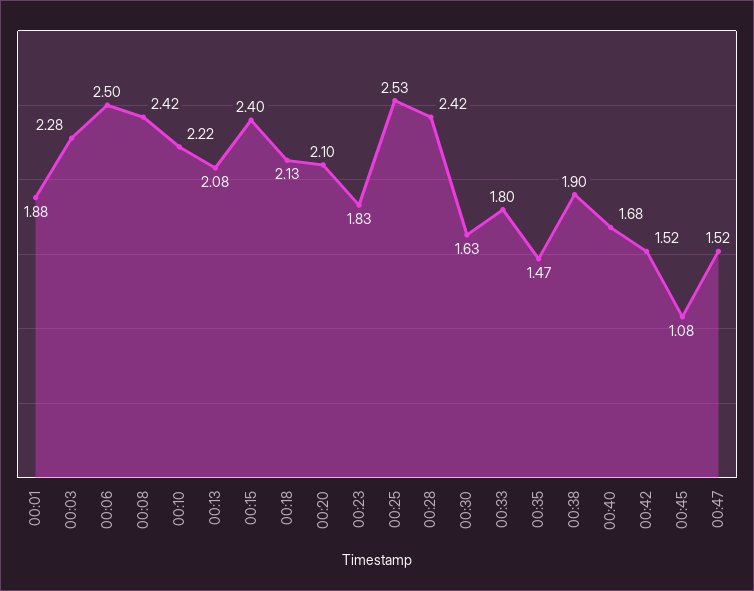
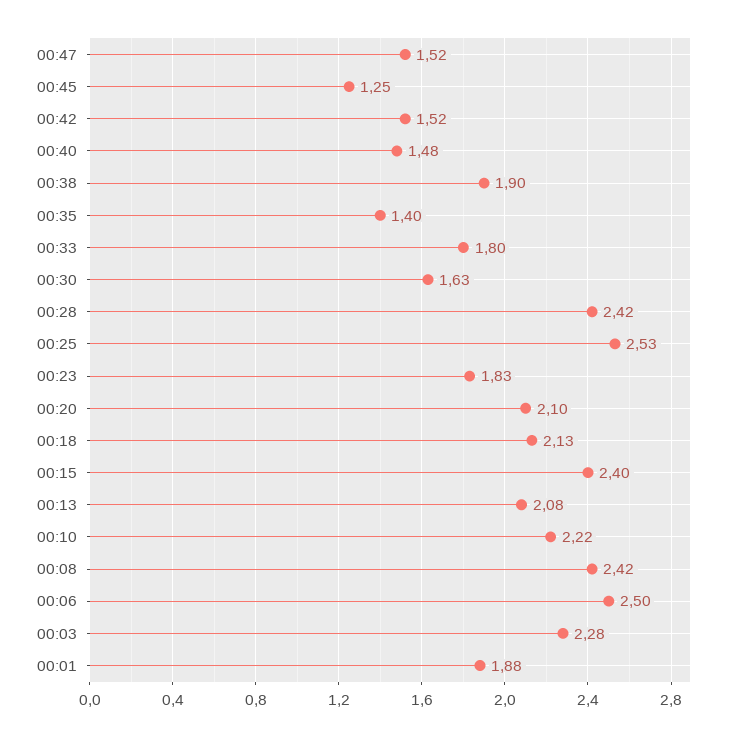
00:35: 1.47 -> 1.4
00:40: 1.68 -> 1.48
00:45: 1.08 -> 1.25

